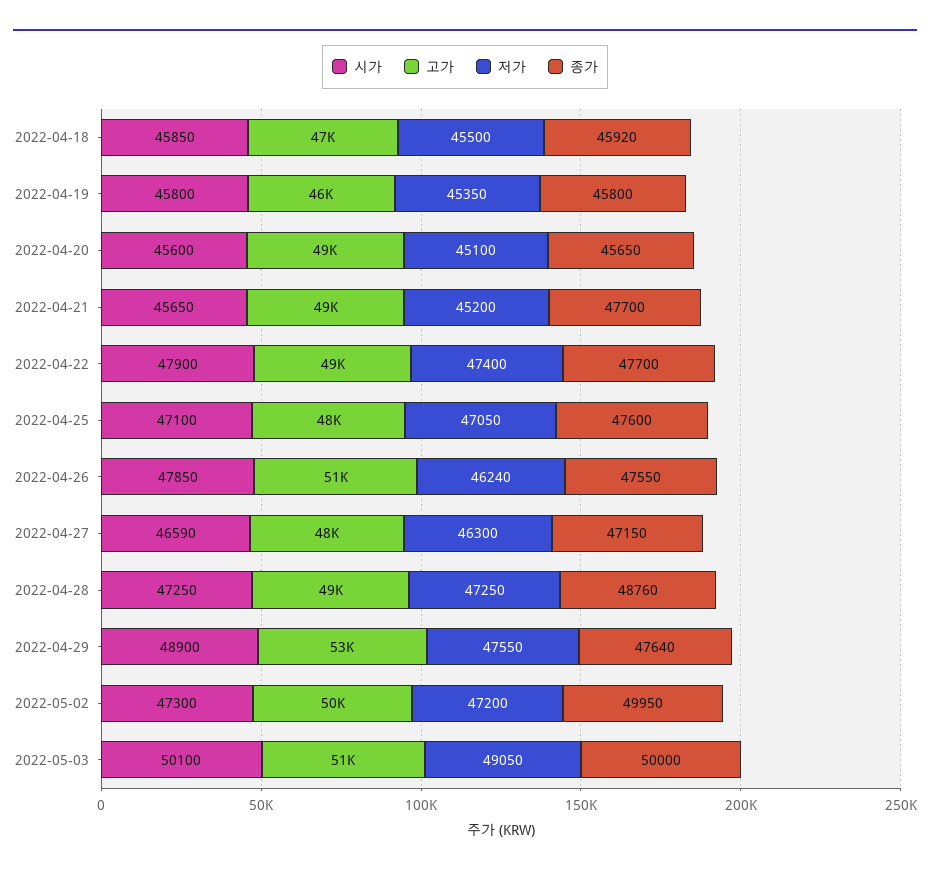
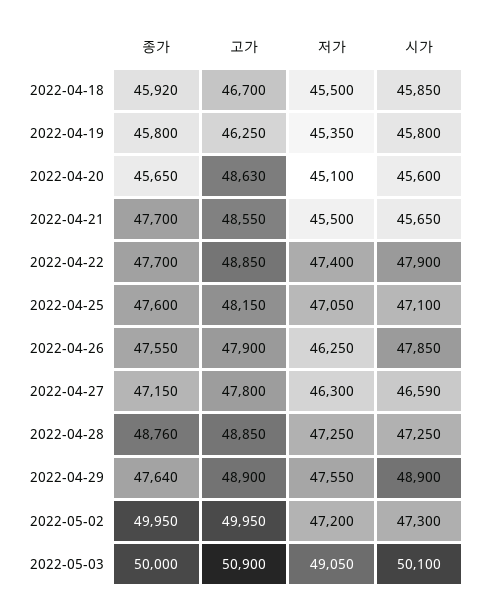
저가, 2022-04-21: 45200 -> 45500
고가, 2022-04-26: 51000 -> 47900
저가, 2022-04-26: 46240 -> 46250
고가, 2022-04-29: 53000 -> 48900

